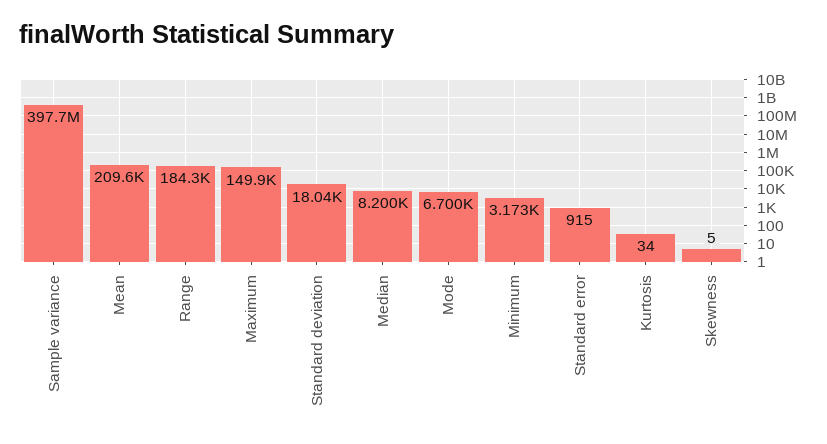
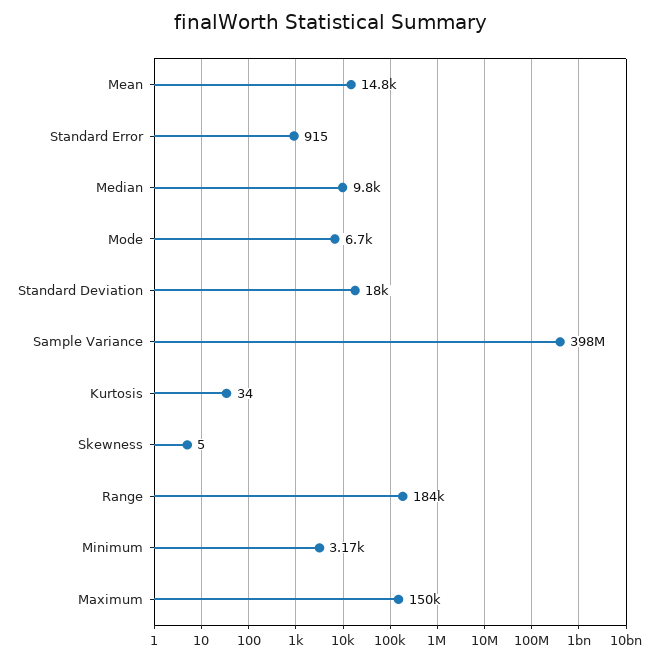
Mean: 209600 -> 14800
Median: 8200 -> 9800

